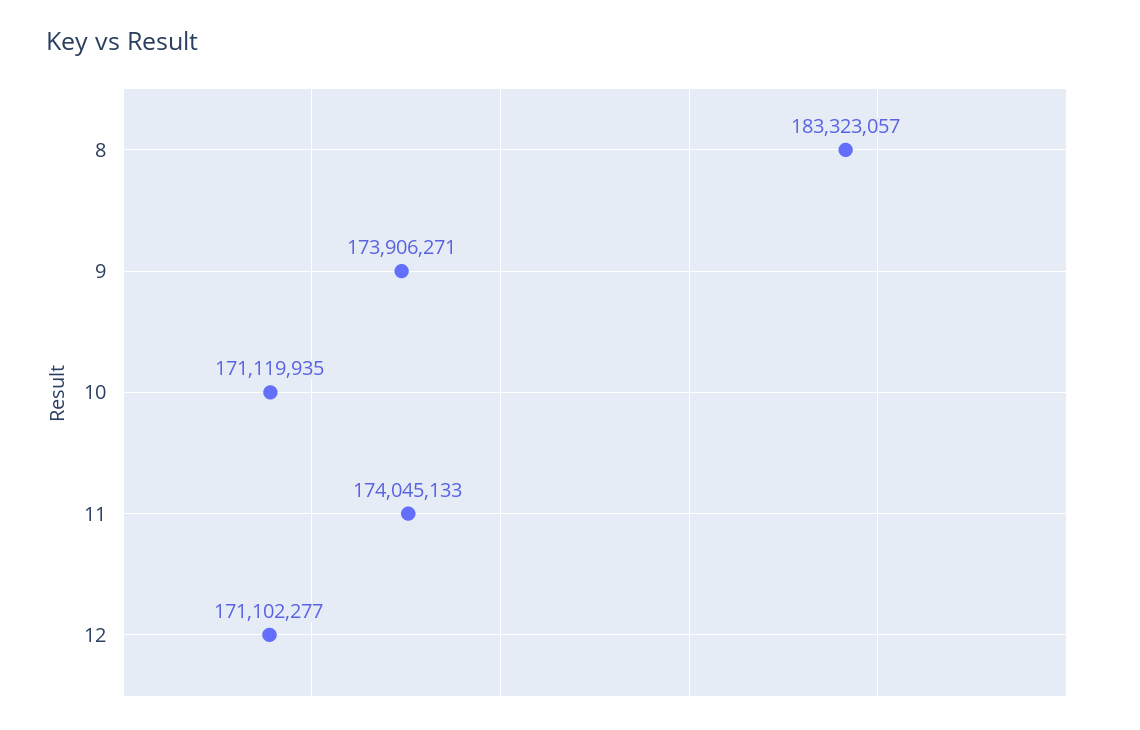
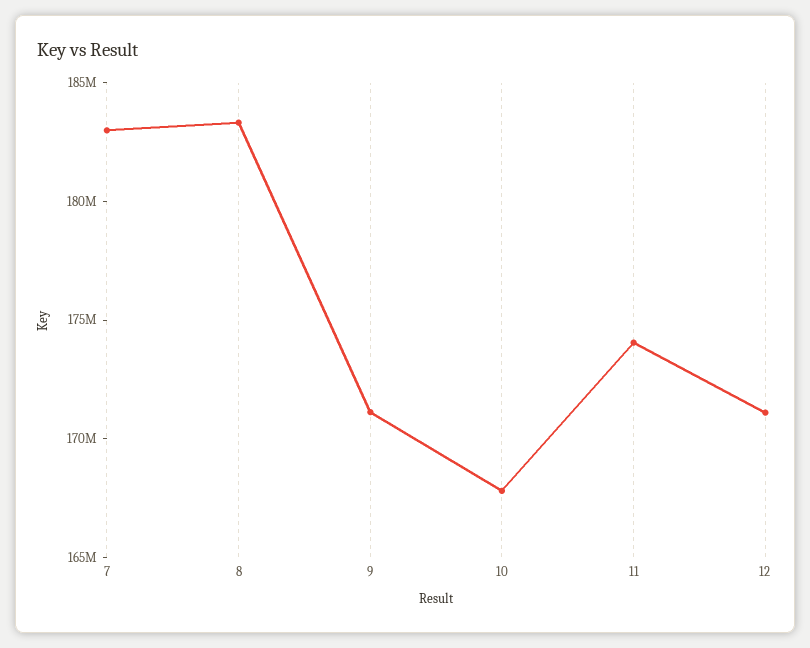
9: 173906271 -> 171000000
10: 171119935 -> 168000000
7: none -> 183000000

